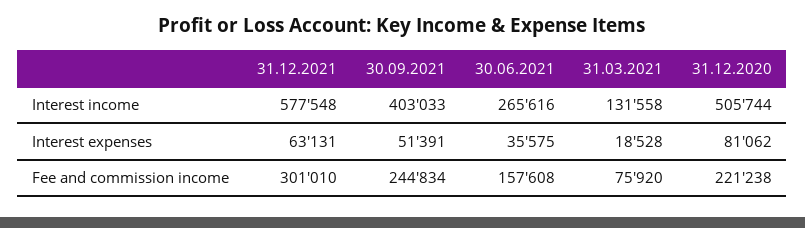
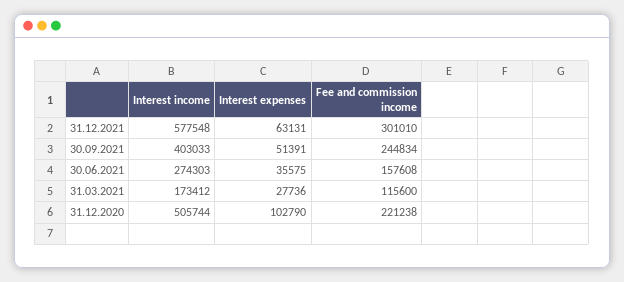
30.06.2021, Interest income: 265616 -> 274303
31.03.2021, Interest income: 131558 -> 173412
31.03.2021, Interest expenses: 18528 -> 27736
31.12.2020, Interest expenses: 81062 -> 102790
31.03.2021, Fee and commission income: 75920 -> 115600

